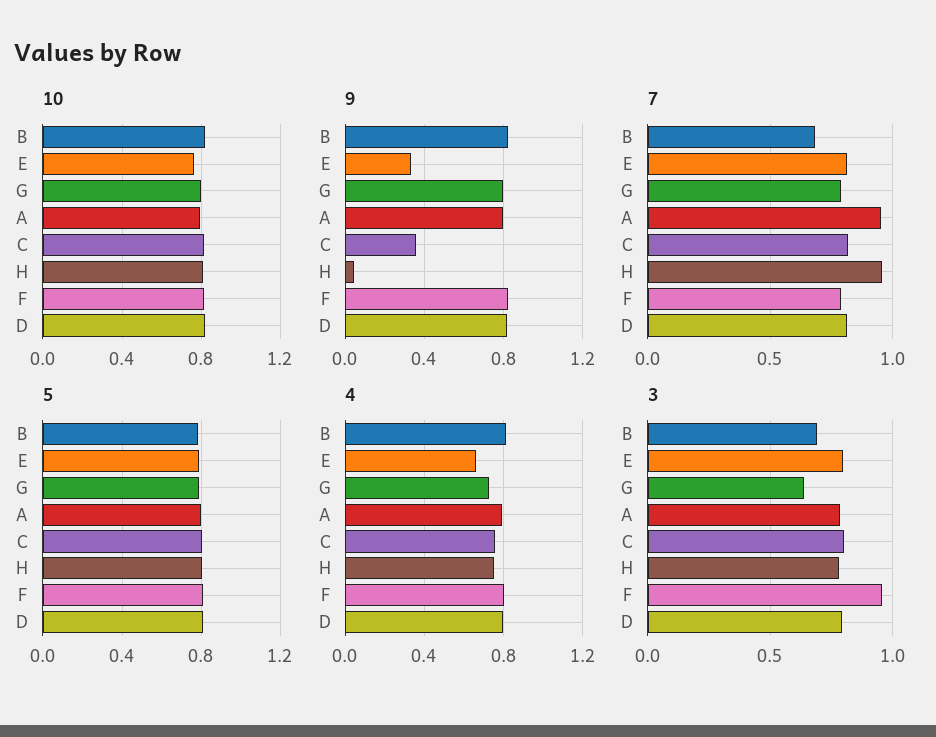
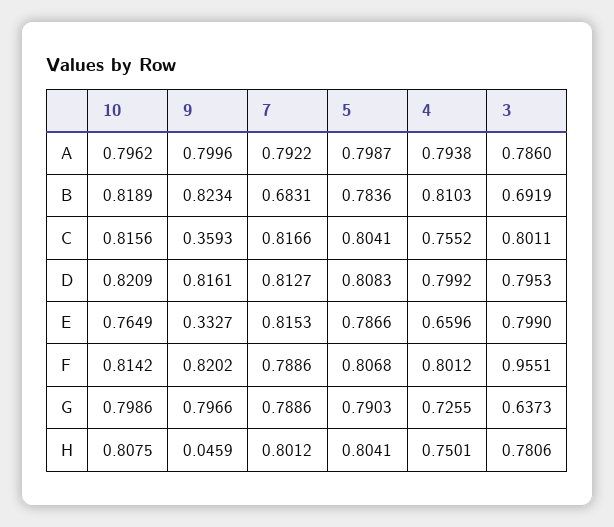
7, A: 0.95 -> 0.7922
7, H: 0.95 -> 0.8012

